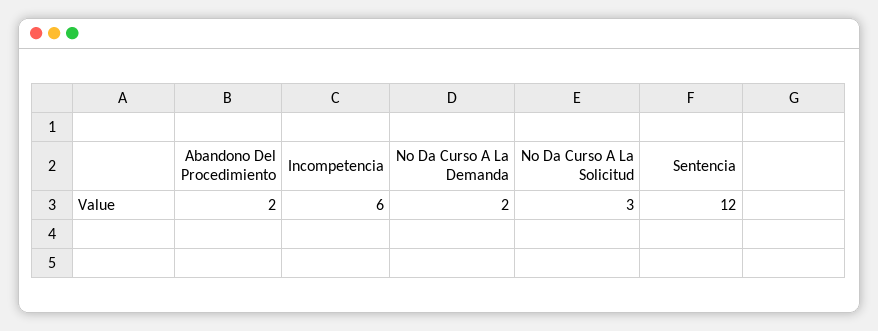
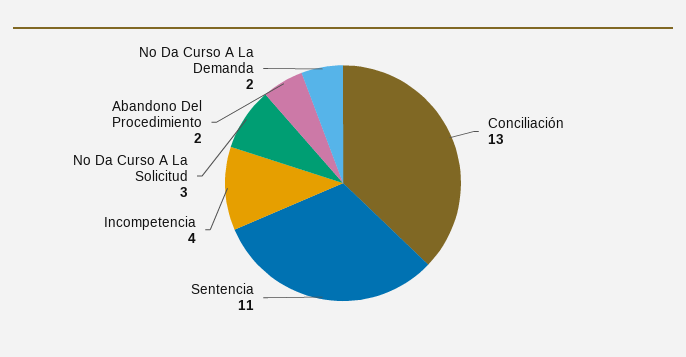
Incompetencia: 6 -> 4
Sentencia: 12 -> 11
Conciliación: none -> 13

